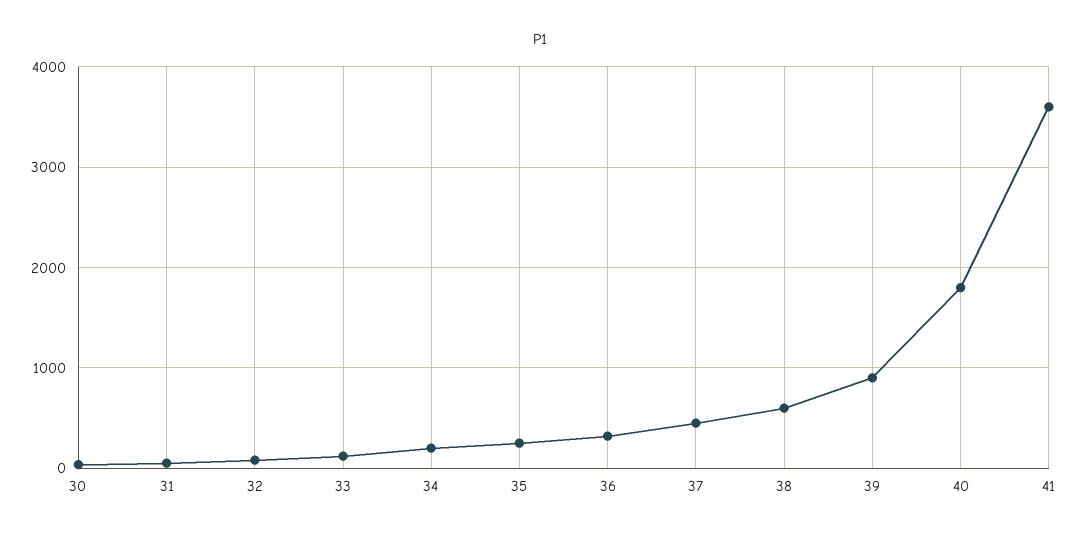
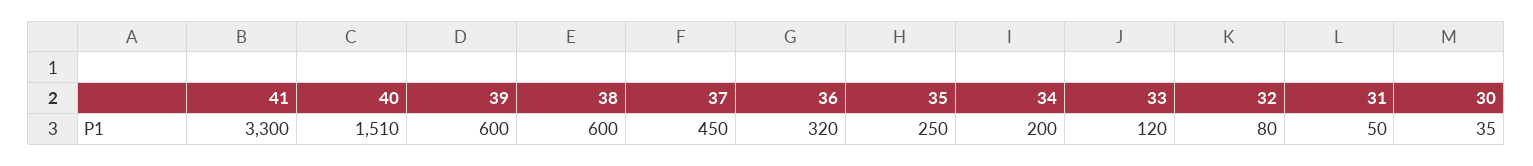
39: 900 -> 600
40: 1800 -> 1510
41: 3600 -> 3300

